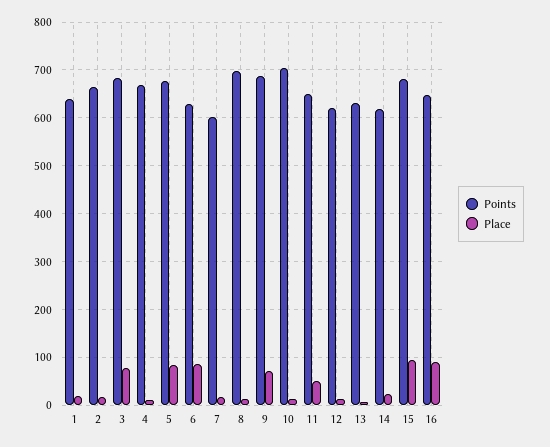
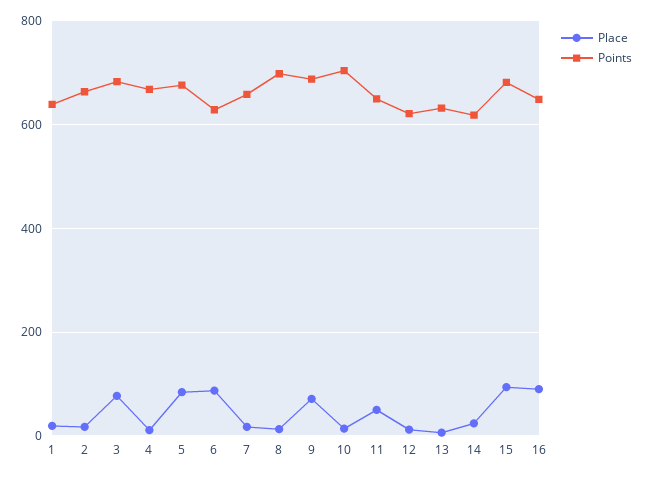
Points, 7: 600 -> 660

